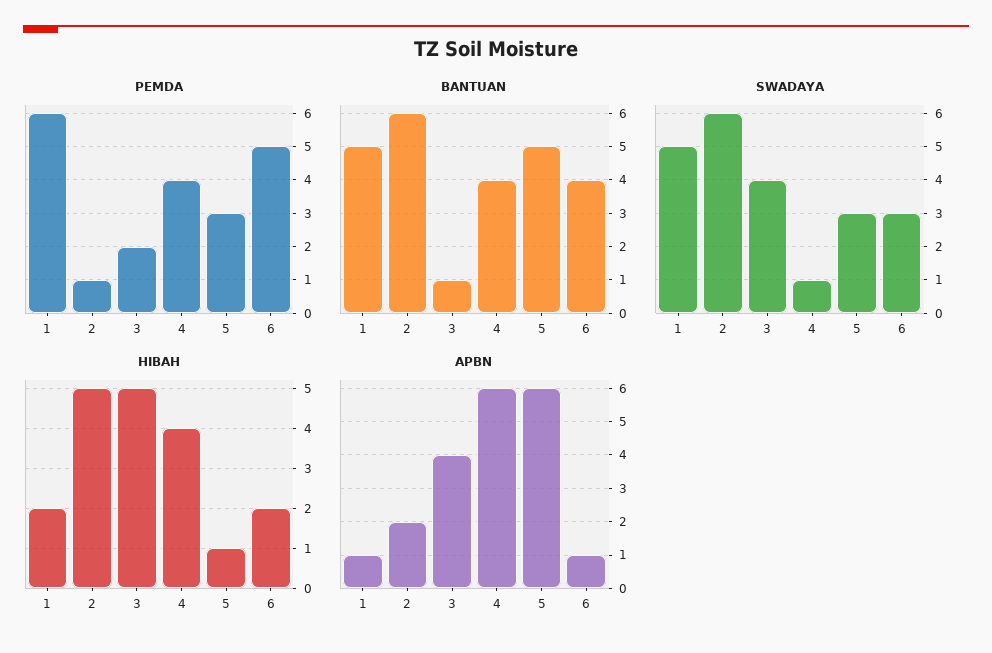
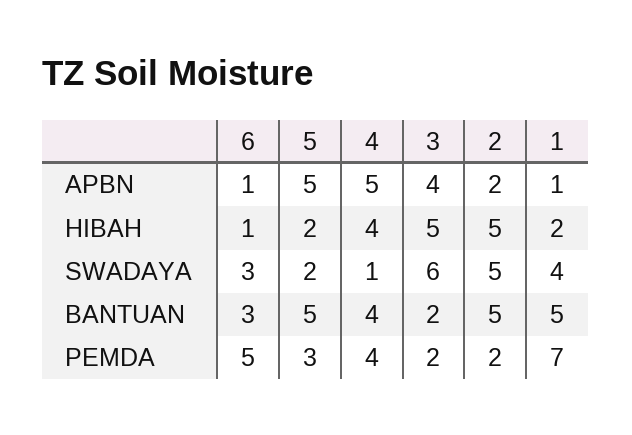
PEMDA, 1: 6 -> 7
PEMDA, 2: 1 -> 2
BANTUAN, 2: 6 -> 5
BANTUAN, 3: 1 -> 2
BANTUAN, 6: 4 -> 3
SWADAYA, 1: 5 -> 4
SWADAYA, 2: 6 -> 5
SWADAYA, 3: 4 -> 6
SWADAYA, 5: 3 -> 2
HIBAH, 5: 1 -> 2
HIBAH, 6: 2 -> 1
APBN, 4: 6 -> 5
APBN, 5: 6 -> 5

